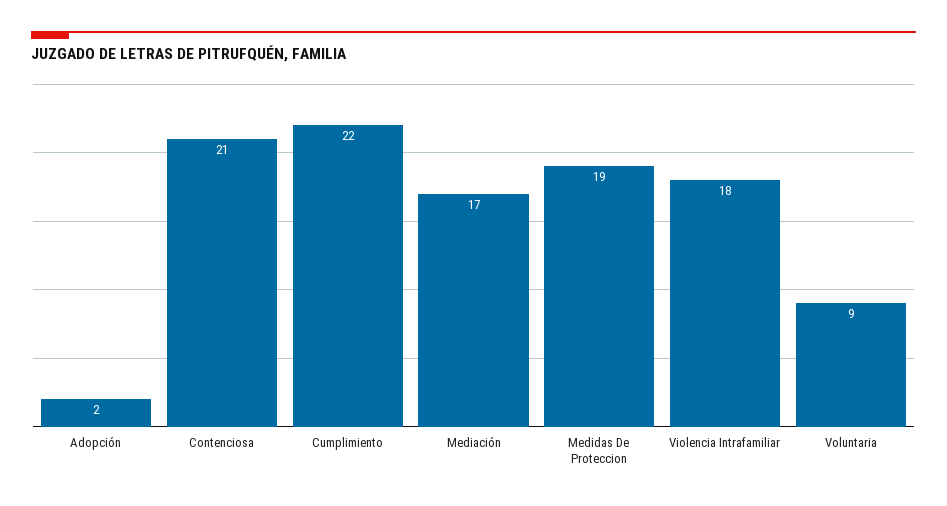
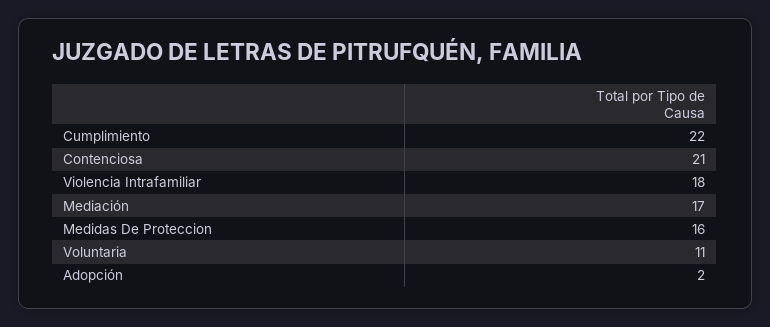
Medidas De Proteccion: 19 -> 16
Voluntaria: 9 -> 11

